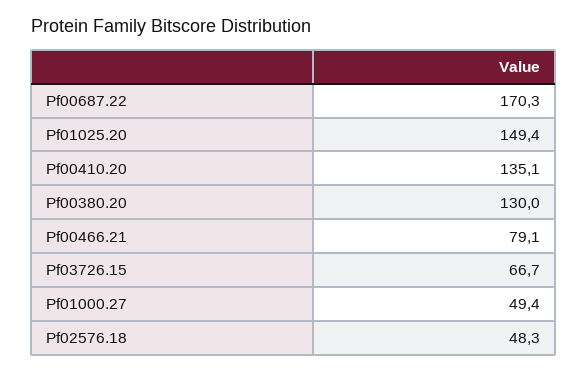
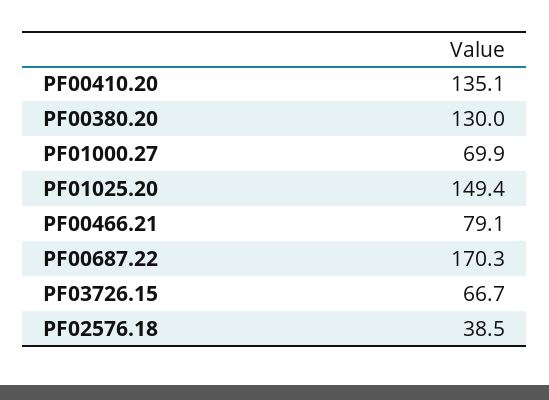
Pf01000.27: 49.4 -> 69.9
Pf02576.18: 48.3 -> 38.5

